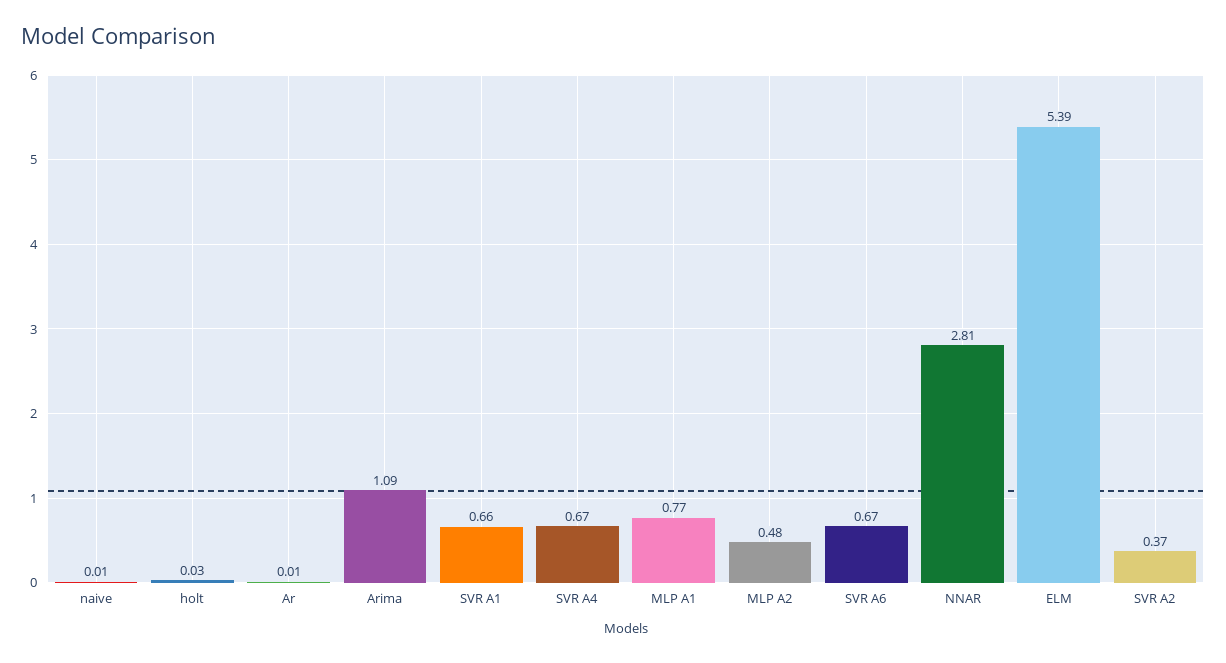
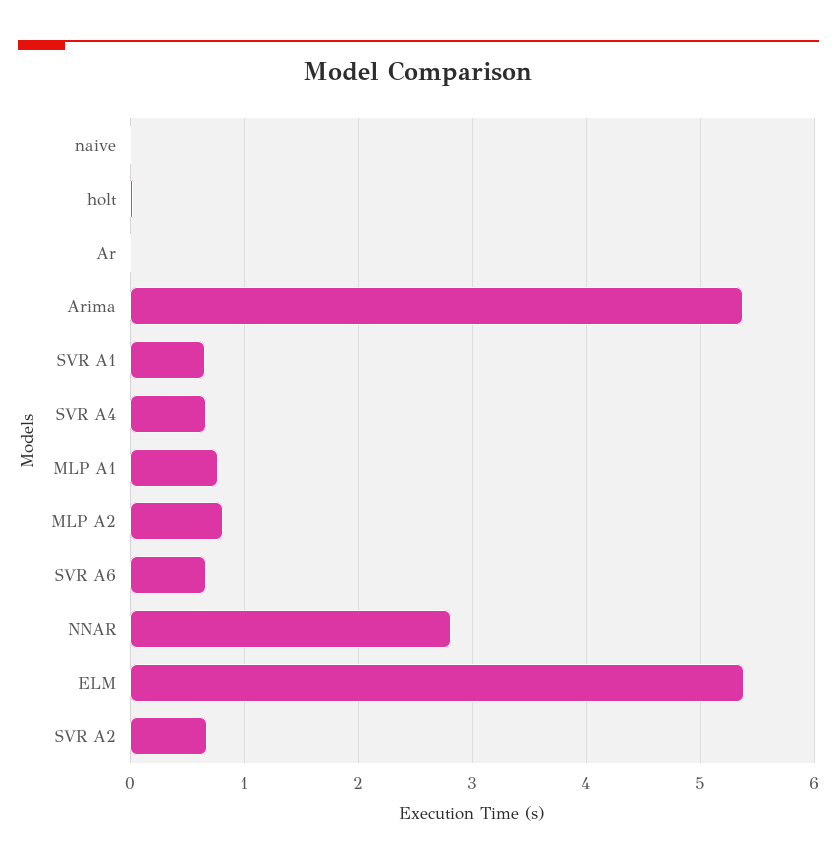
Arima: 1.09 -> 5.4
MLP A2: 0.48 -> 0.8
SVR A2: 0.37 -> 0.7

